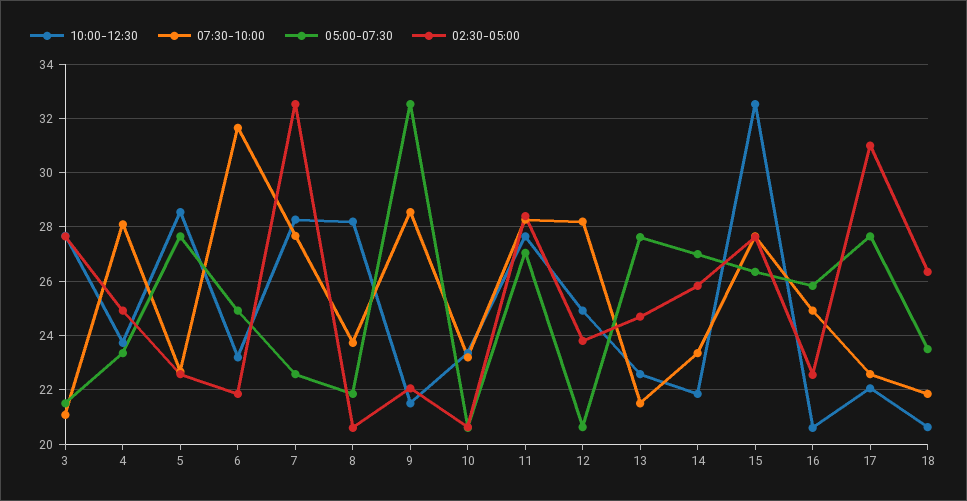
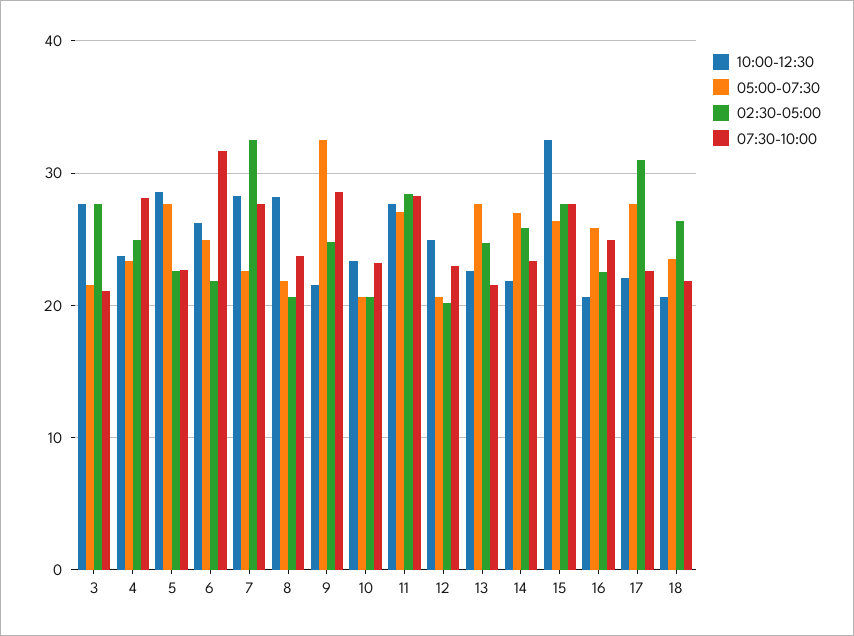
10:00-12:30, 6: 23.25 -> 26
02:30-05:00, 9: 22 -> 25
07:30-10:00, 12: 28.25 -> 23
02:30-05:00, 12: 23.75 -> 20

